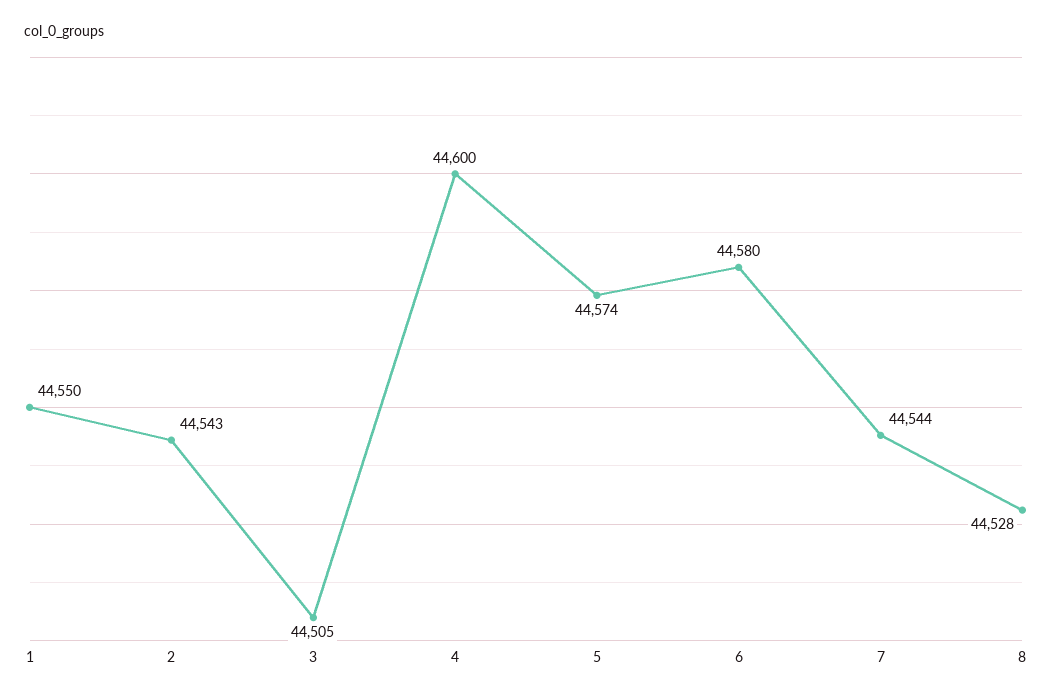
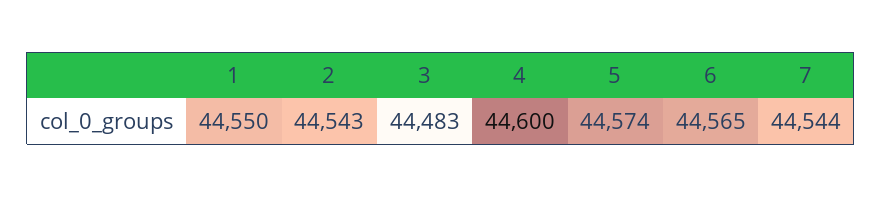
3: 44505 -> 44483
6: 44580 -> 44565
8: 44528 -> none

